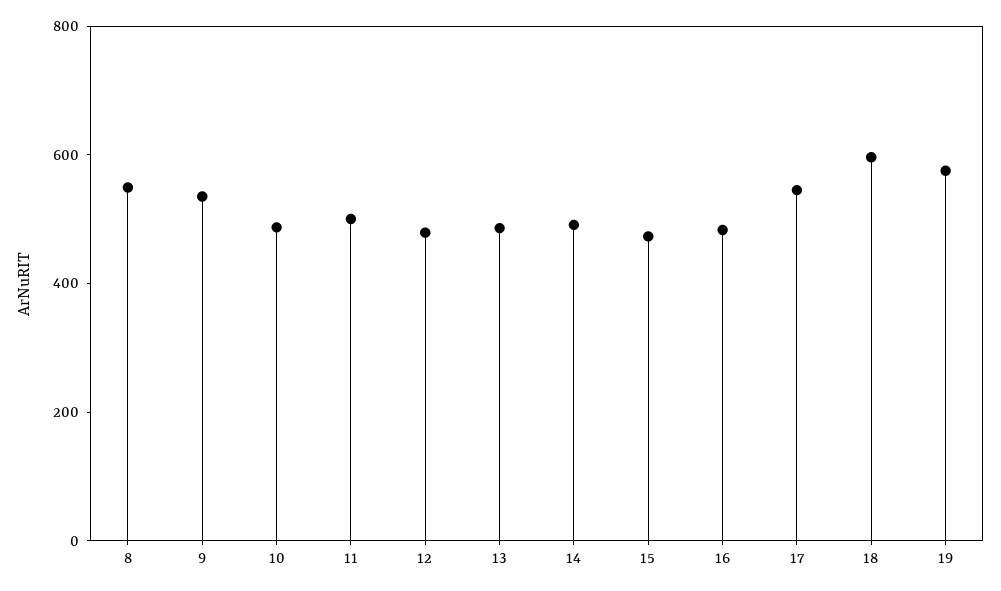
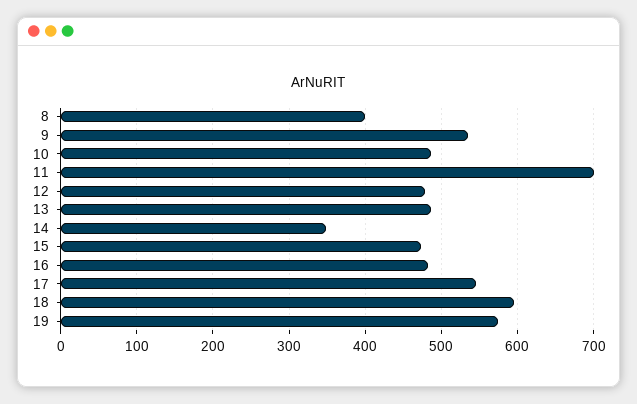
8: 550 -> 400
11: 500 -> 700
14: 500 -> 350

